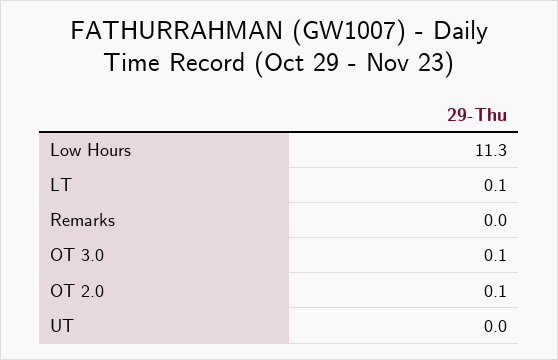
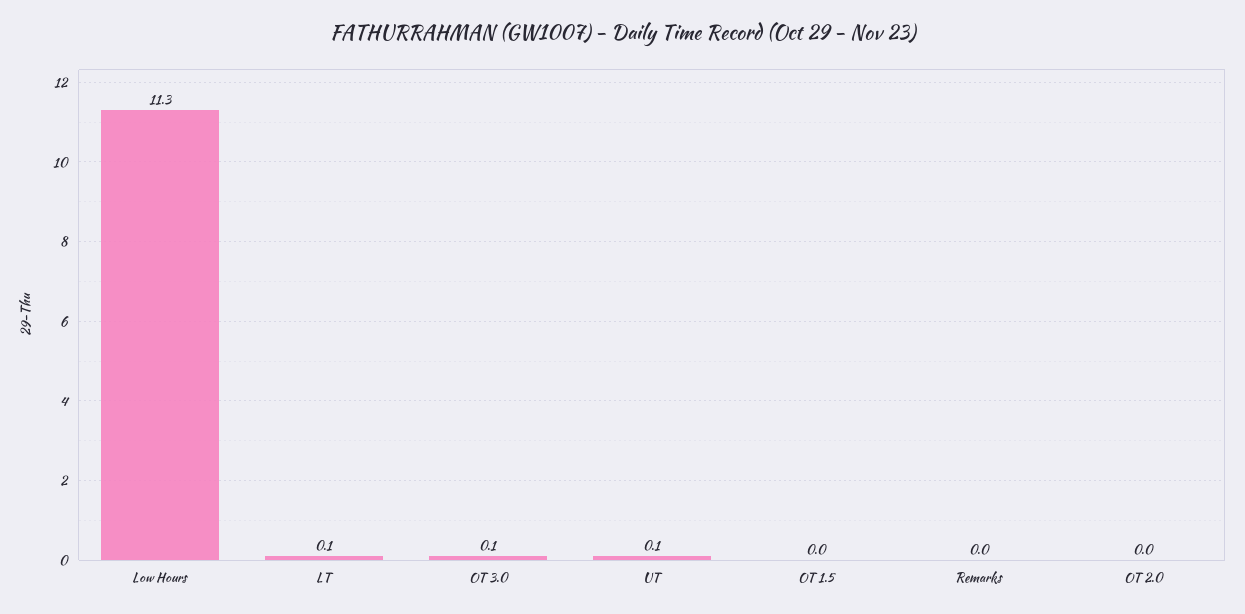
OT 2.0: 0.1 -> 0
UT: 0 -> 0.1
OT 1.5: none -> 0

